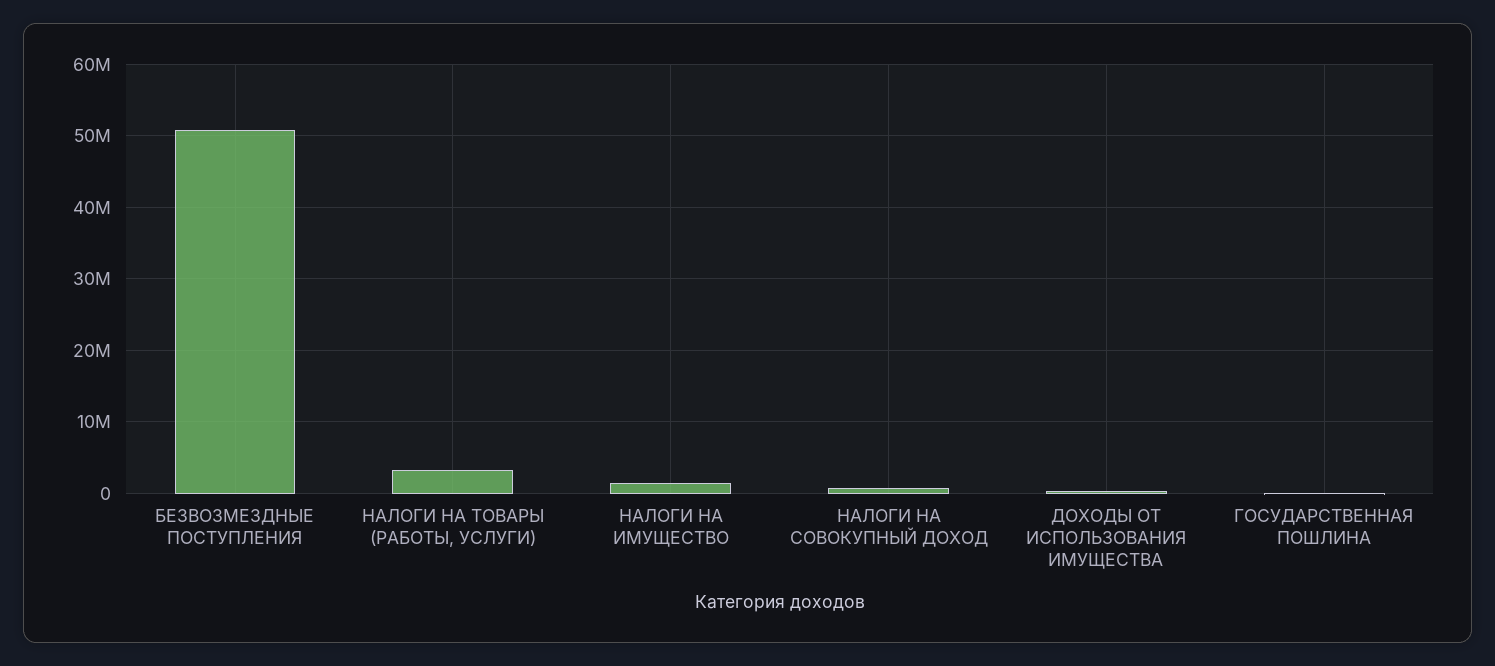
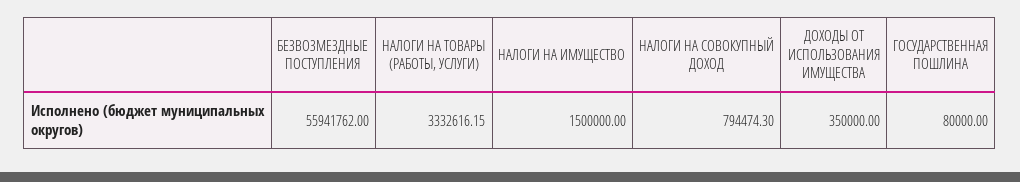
БЕЗВОЗМЕЗДНЫЕ ПОСТУПЛЕНИЯ: 51000000 -> 55941762

